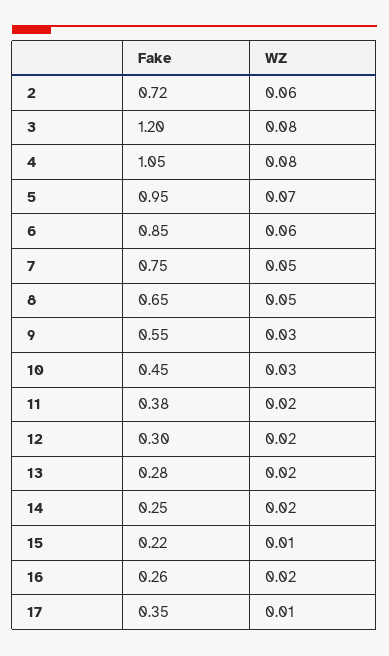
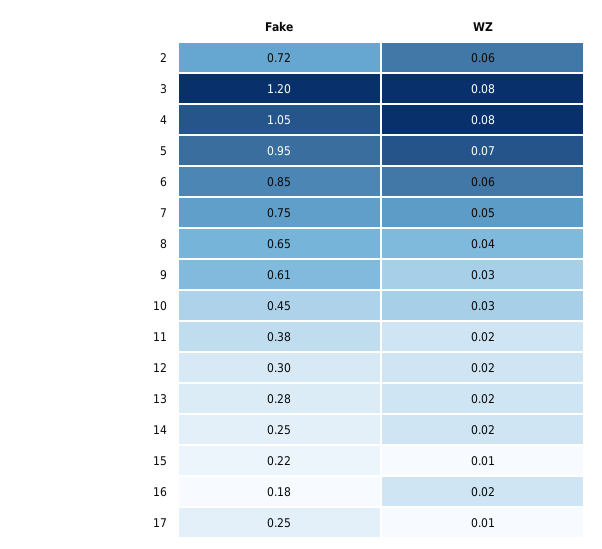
WZ, 8: 0.05 -> 0.04
Fake, 9: 0.55 -> 0.61
Fake, 16: 0.26 -> 0.18
Fake, 17: 0.35 -> 0.25

